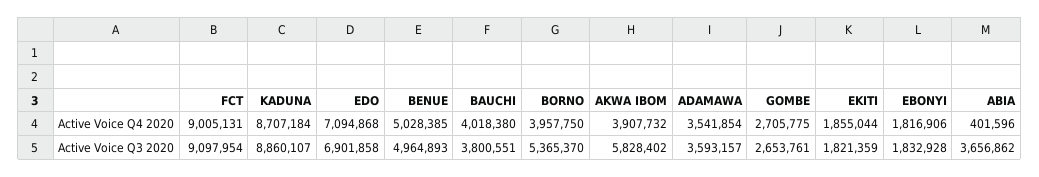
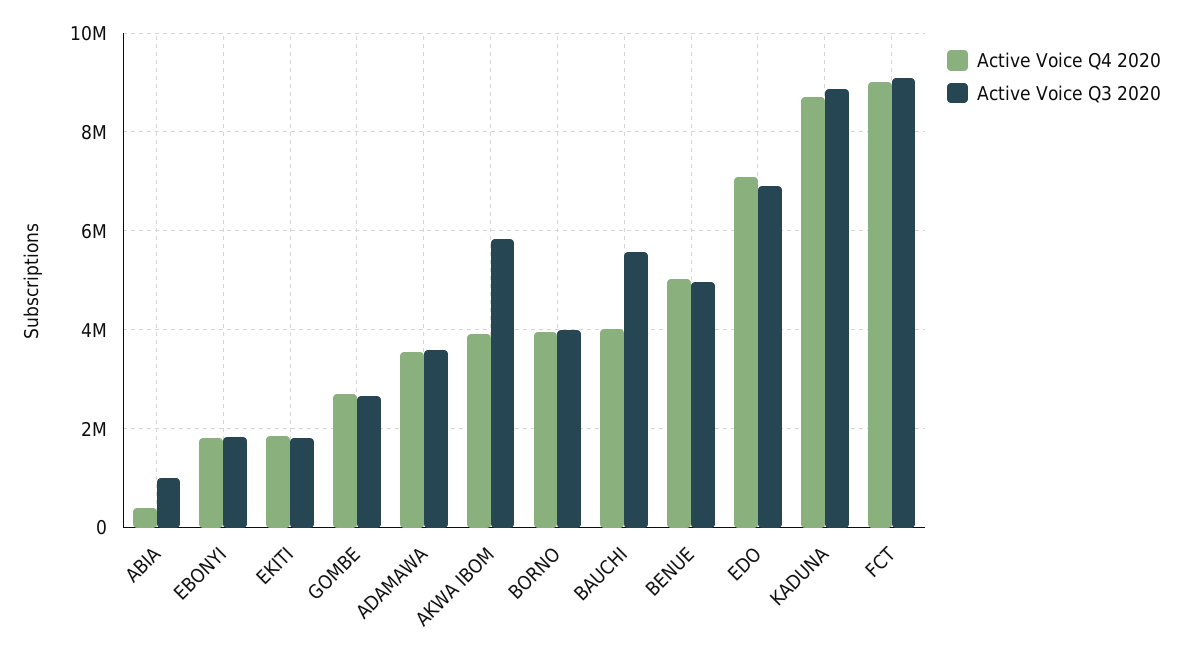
Active Voice Q3 2020, BAUCHI: 3800551 -> 5600000
Active Voice Q3 2020, BORNO: 5365370 -> 4000000
Active Voice Q3 2020, ABIA: 3656862 -> 1000000

